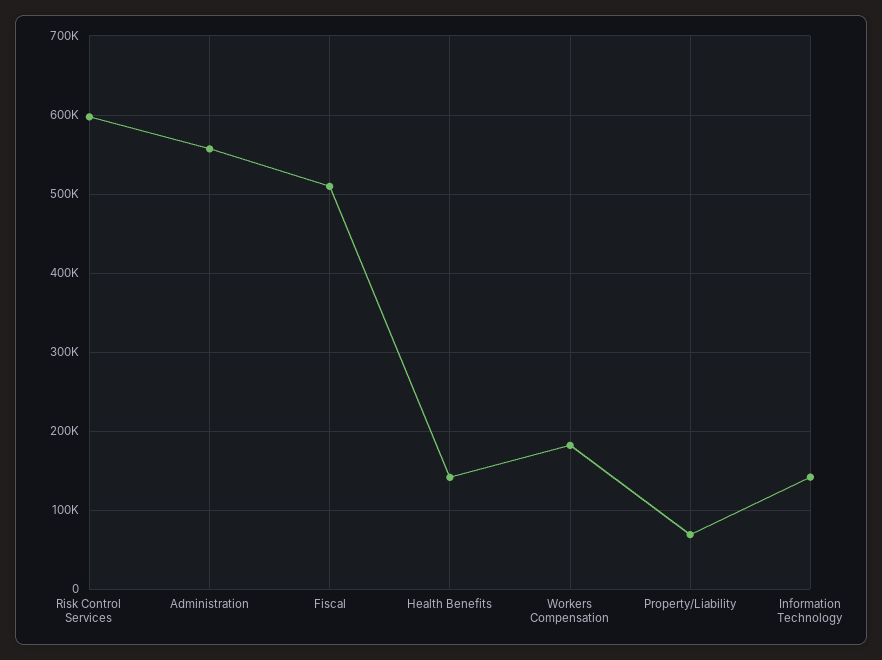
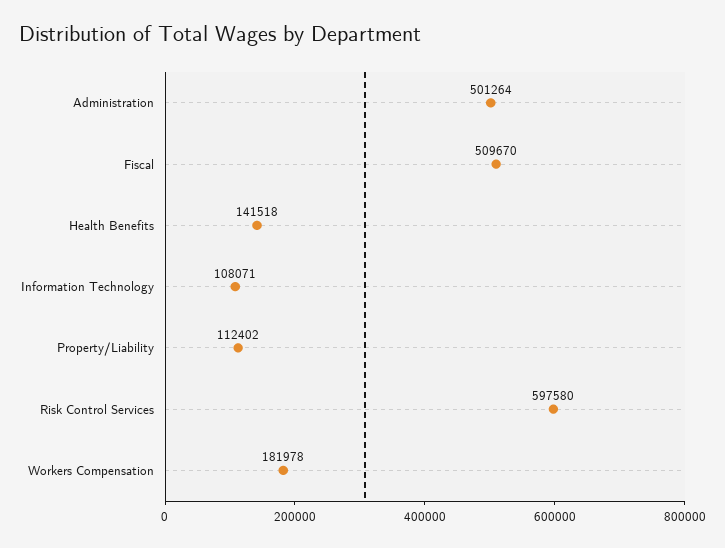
Administration: 560000 -> 501264
Property/Liability: 70000 -> 112402
Information Technology: 140000 -> 108071

